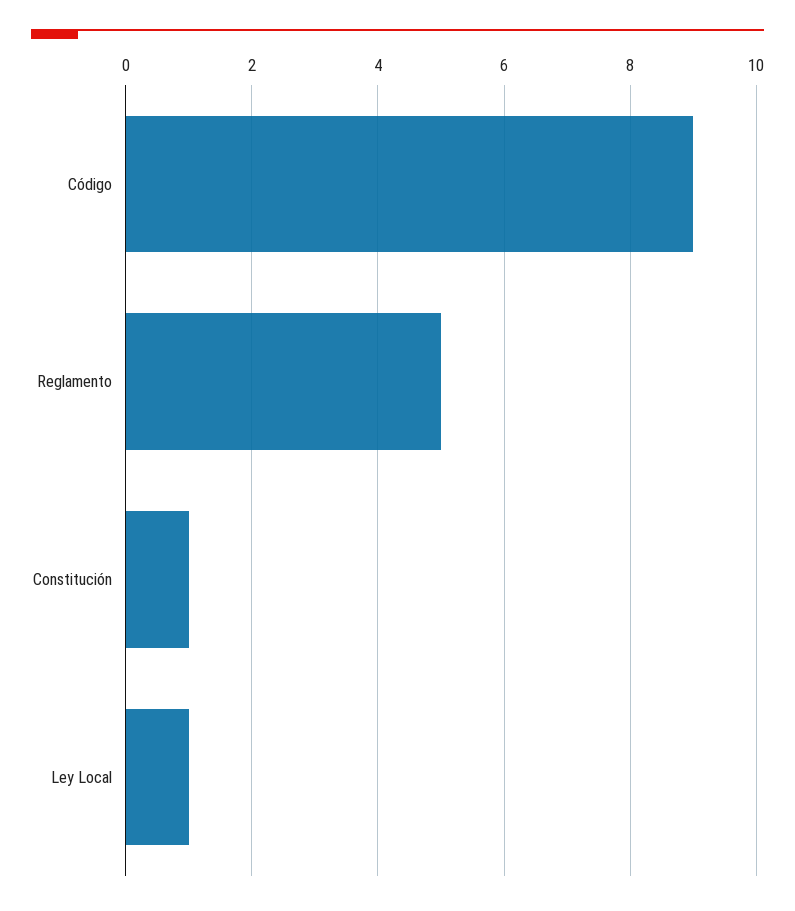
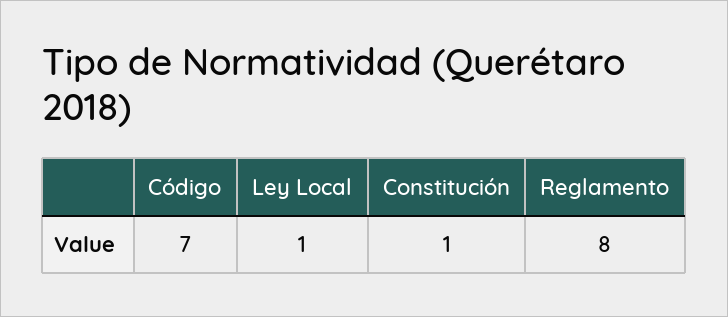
Código: 9 -> 7
Reglamento: 5 -> 8

